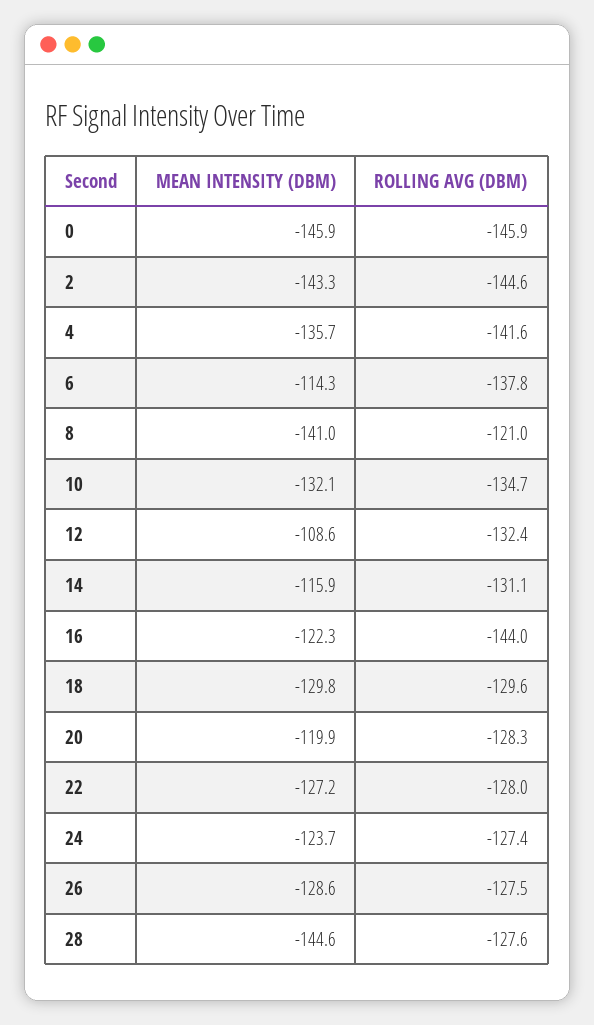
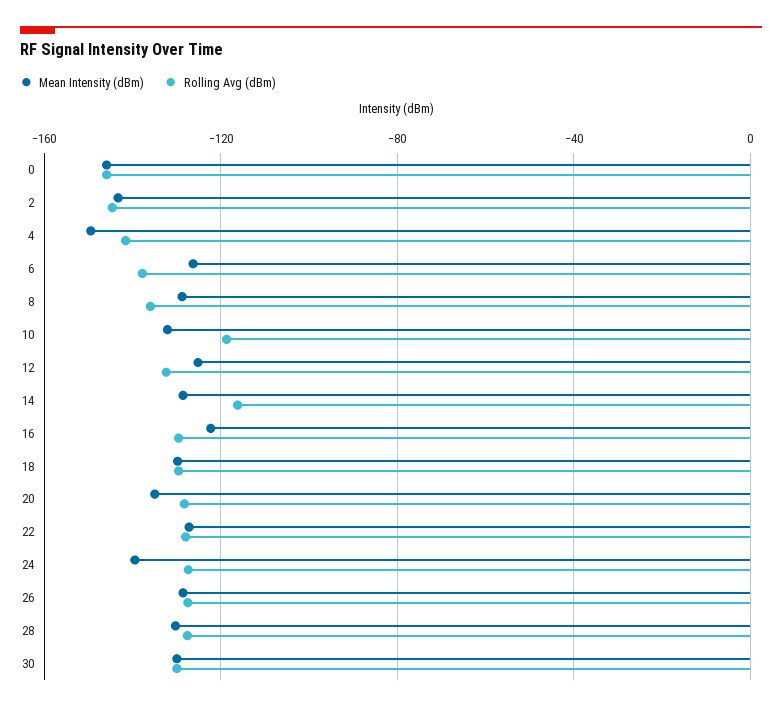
MEAN INTENSITY (DBM), 4: -135.7 -> -150
MEAN INTENSITY (DBM), 6: -114.3 -> -125
MEAN INTENSITY (DBM), 8: -141 -> -130
ROLLING AVG (DBM), 8: -121 -> -135
ROLLING AVG (DBM), 10: -134.7 -> -120
MEAN INTENSITY (DBM), 12: -108.6 -> -125
MEAN INTENSITY (DBM), 14: -115.9 -> -130
ROLLING AVG (DBM), 14: -131.1 -> -115
ROLLING AVG (DBM), 16: -144 -> -130
MEAN INTENSITY (DBM), 20: -119.9 -> -135
MEAN INTENSITY (DBM), 24: -123.7 -> -140
MEAN INTENSITY (DBM), 28: -144.6 -> -130
MEAN INTENSITY (DBM), 30: none -> -130
ROLLING AVG (DBM), 30: none -> -130

